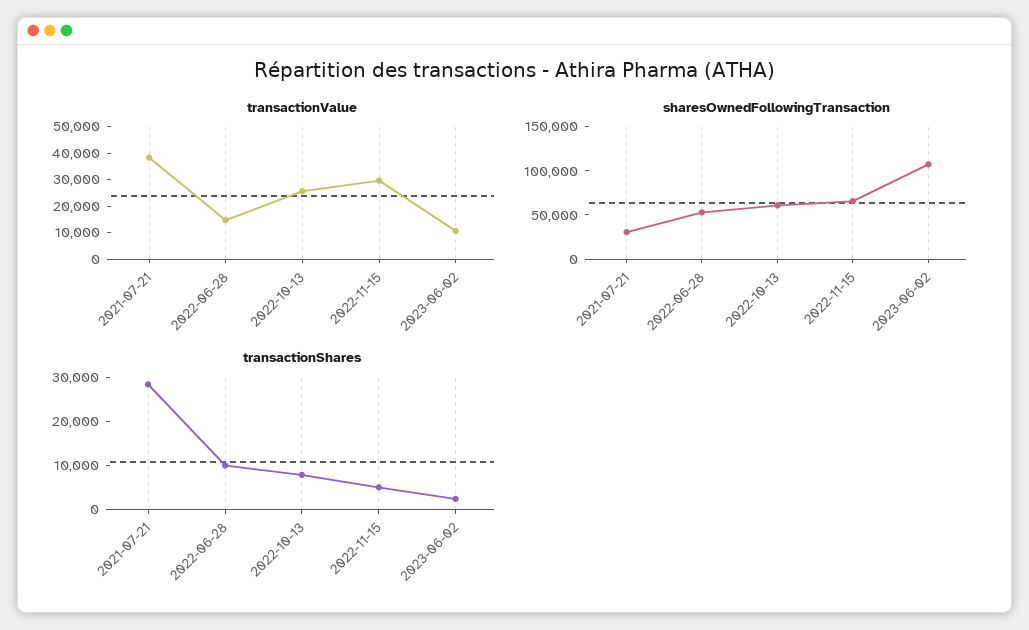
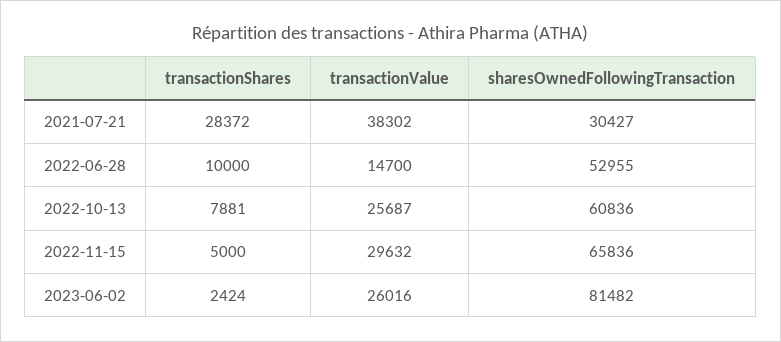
transactionValue, 2023-06-02: 10000 -> 26016
sharesOwnedFollowingTransaction, 2023-06-02: 110000 -> 81482

